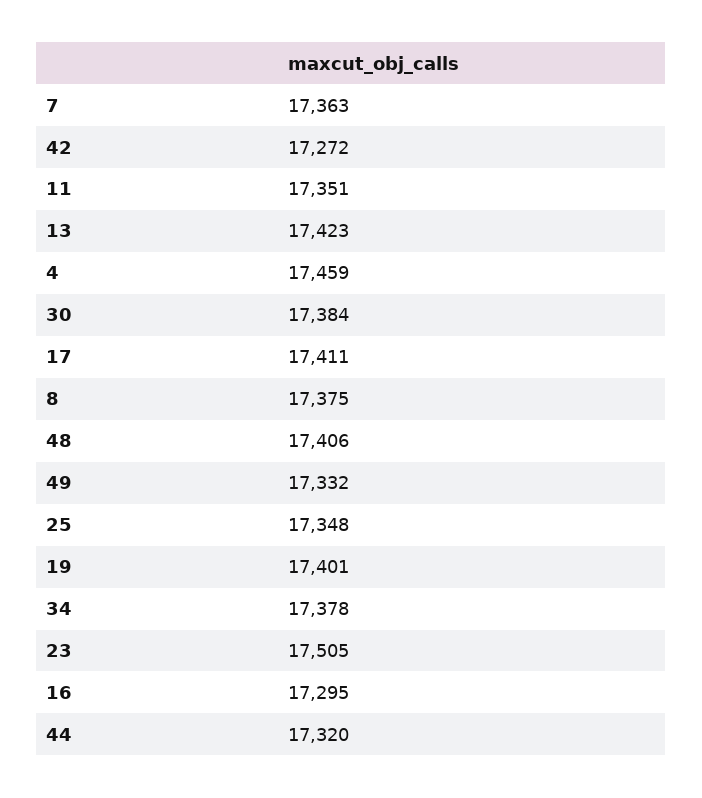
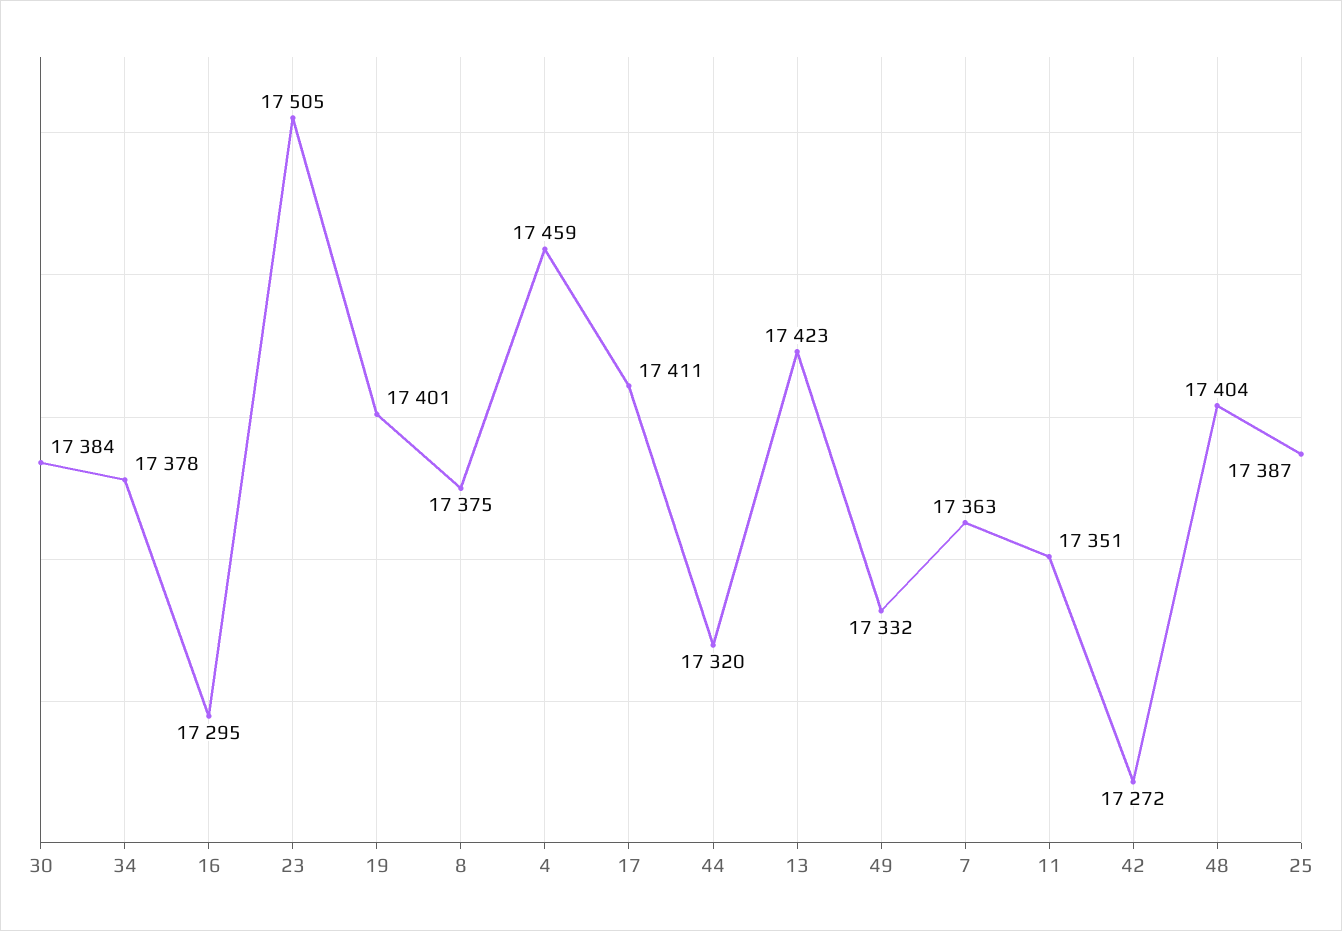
48: 17406 -> 17404
25: 17348 -> 17387

